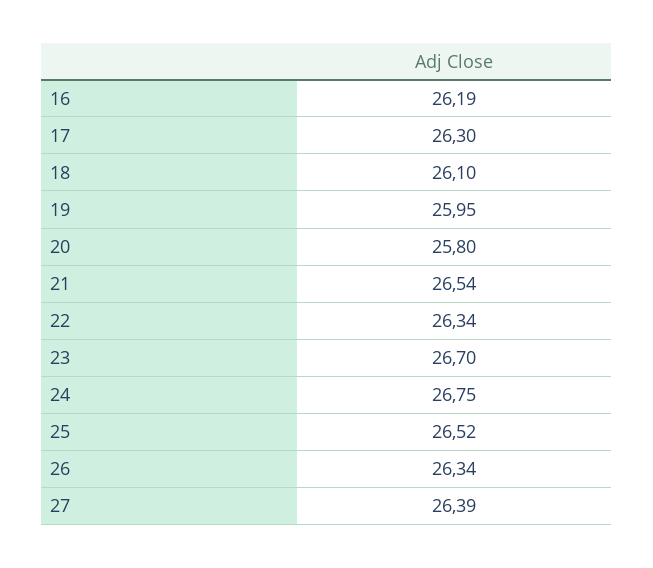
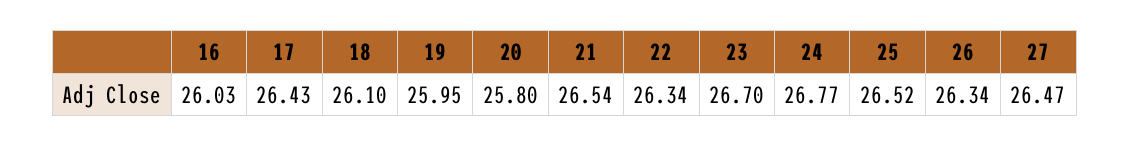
16: 26.19 -> 26.03
17: 26.3 -> 26.43
24: 26.75 -> 26.77
27: 26.39 -> 26.47

